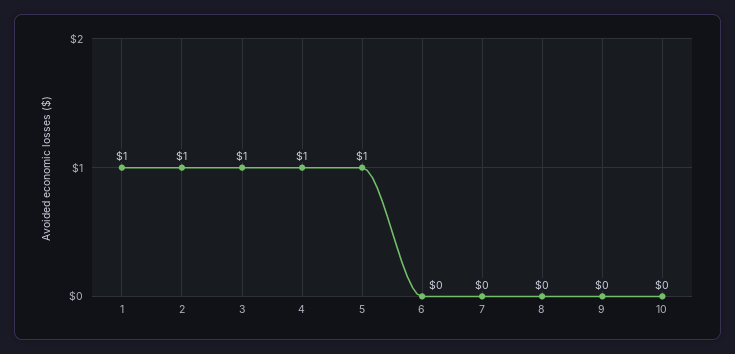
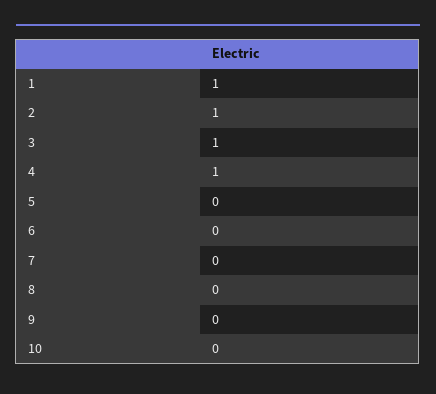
5: 1 -> 0

